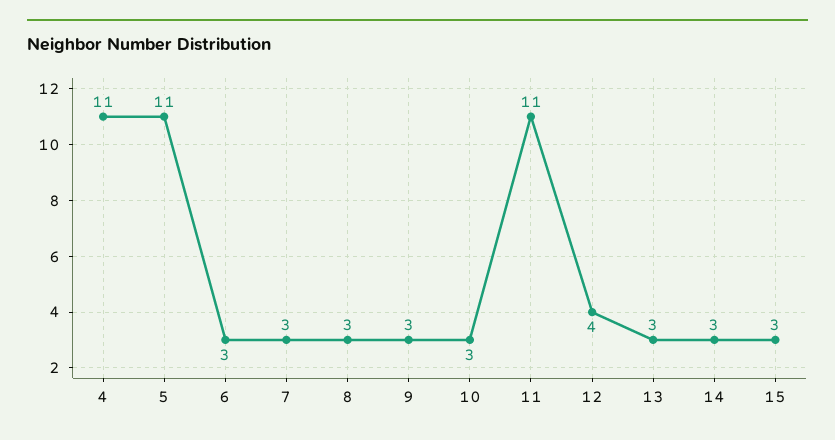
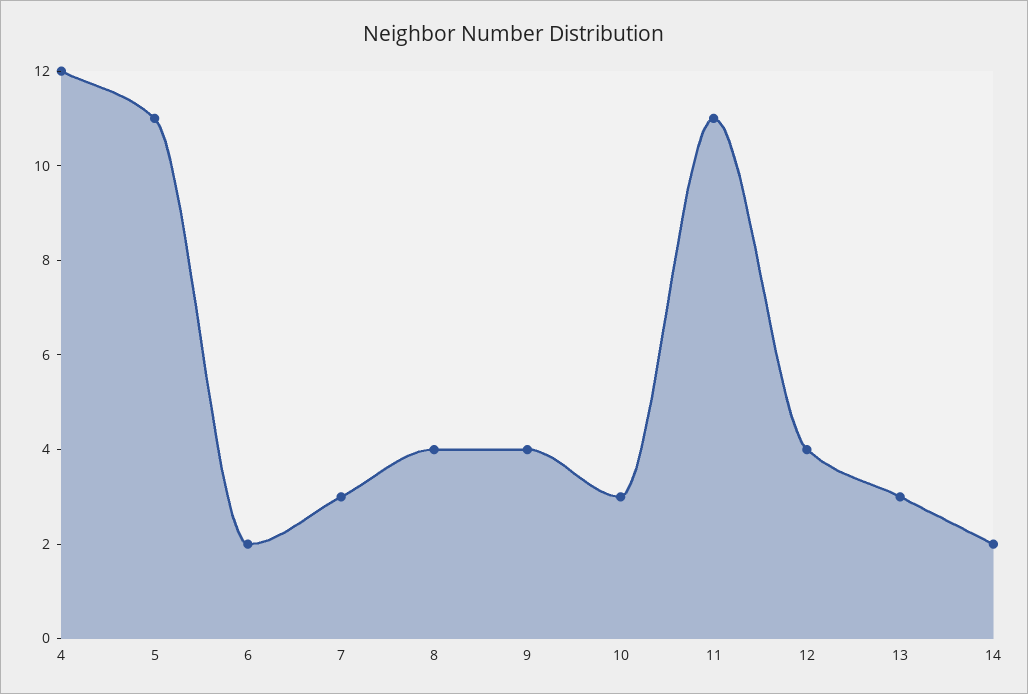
4: 11 -> 12
6: 3 -> 2
8: 3 -> 4
9: 3 -> 4
14: 3 -> 2
15: 3 -> none

